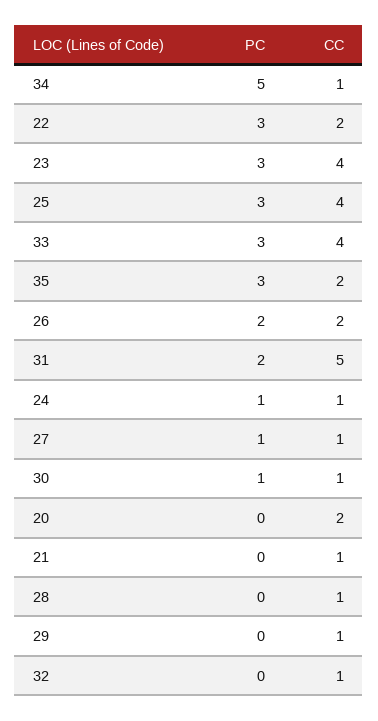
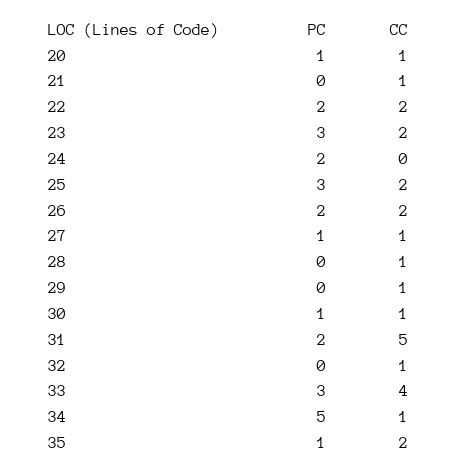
PC, 22: 3 -> 2
CC, 23: 4 -> 2
CC, 25: 4 -> 2
PC, 35: 3 -> 1
PC, 24: 1 -> 2
CC, 24: 1 -> 0
PC, 20: 0 -> 1
CC, 20: 2 -> 1

